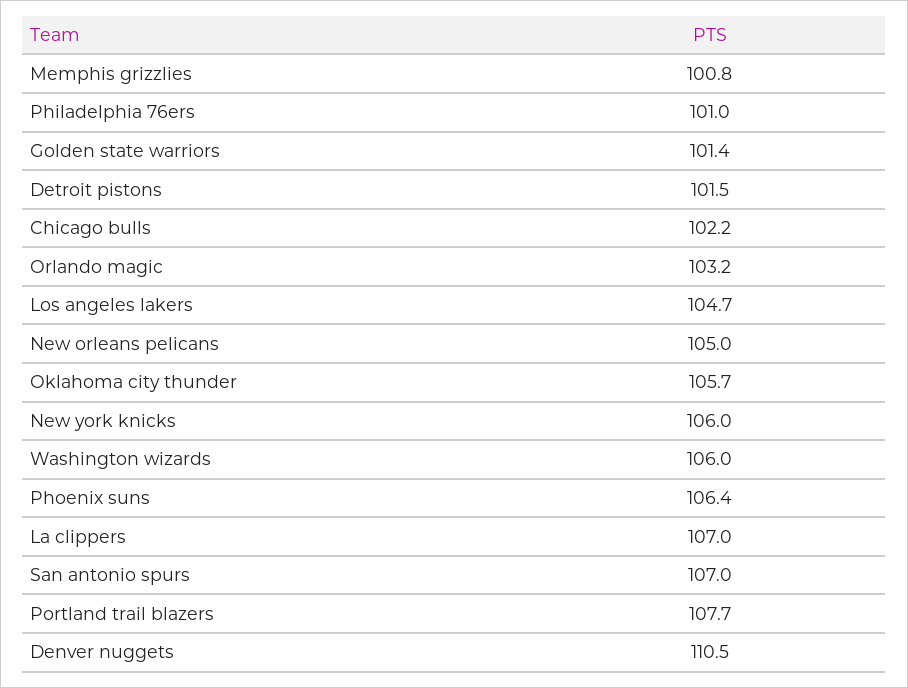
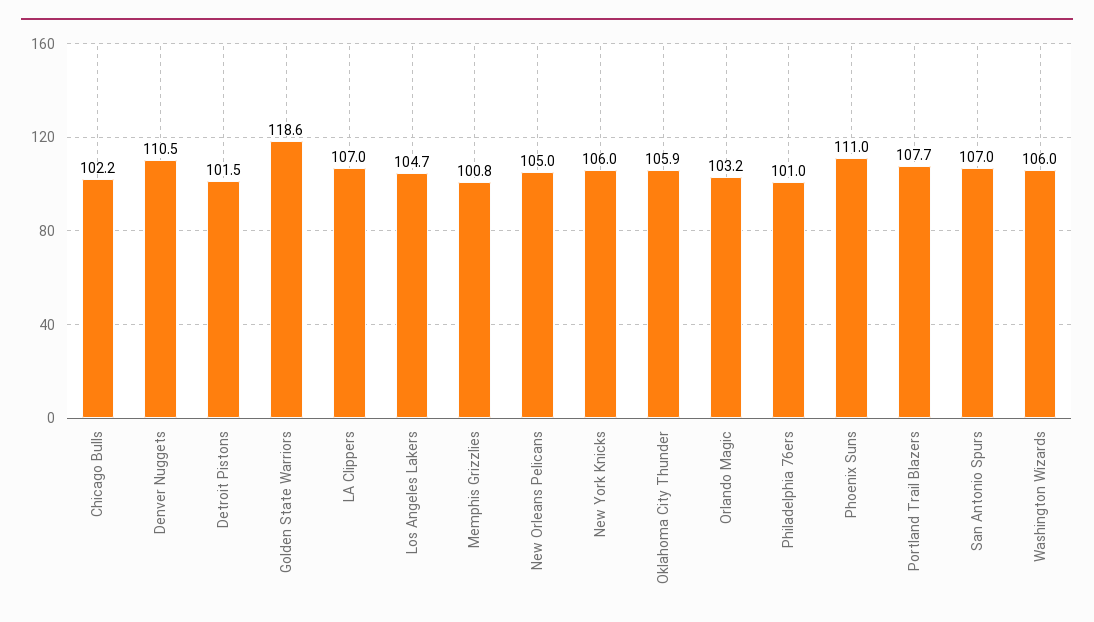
Golden state warriors: 101.4 -> 118.6
Oklahoma city thunder: 105.7 -> 105.9
Phoenix suns: 106.4 -> 111

